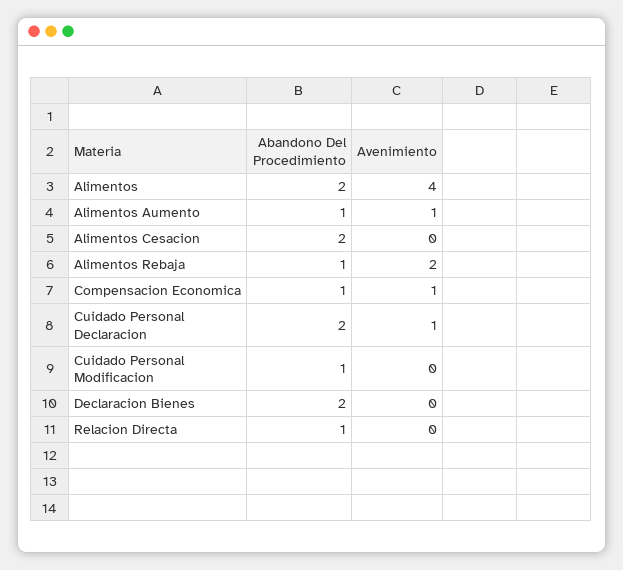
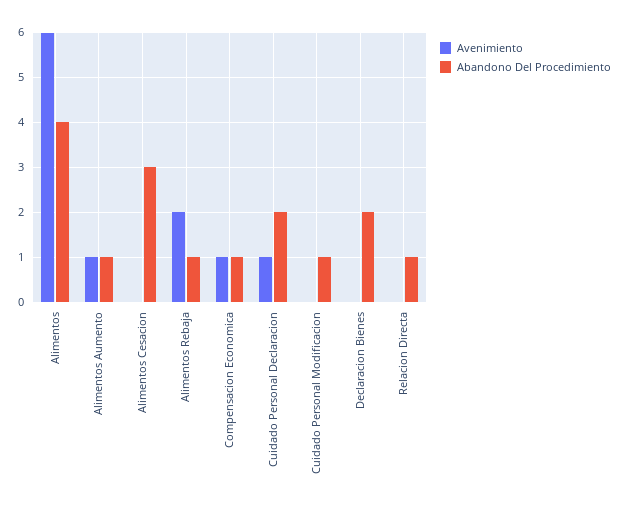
Abandono Del Procedimiento, Alimentos: 2 -> 4
Avenimiento, Alimentos: 4 -> 6
Abandono Del Procedimiento, Alimentos Cesacion: 2 -> 3

